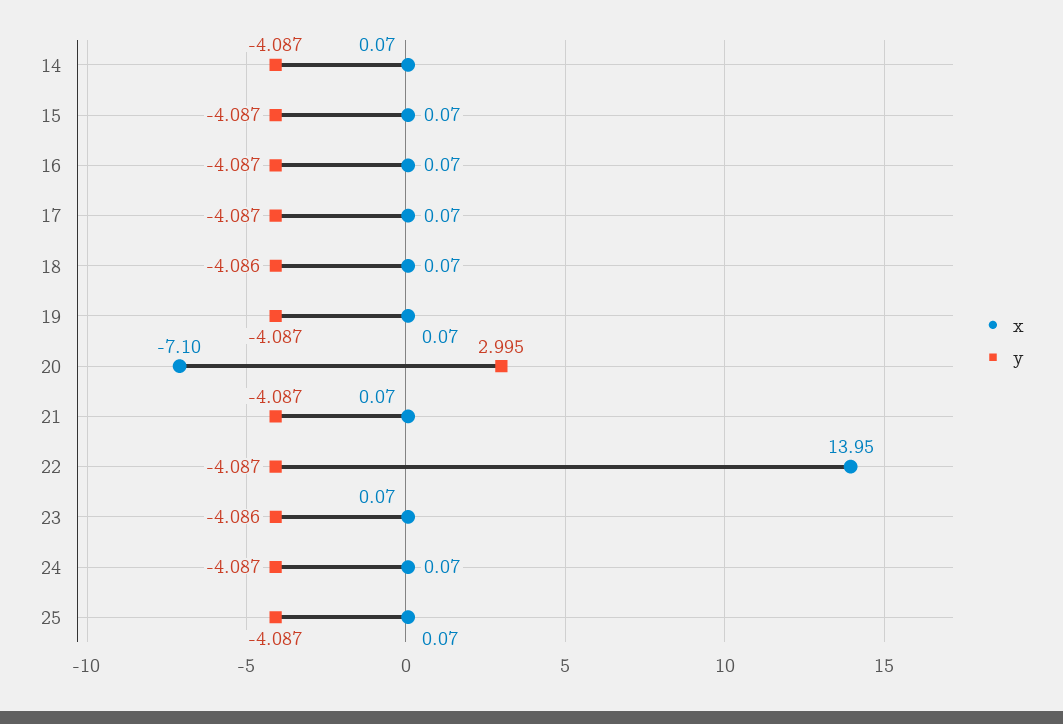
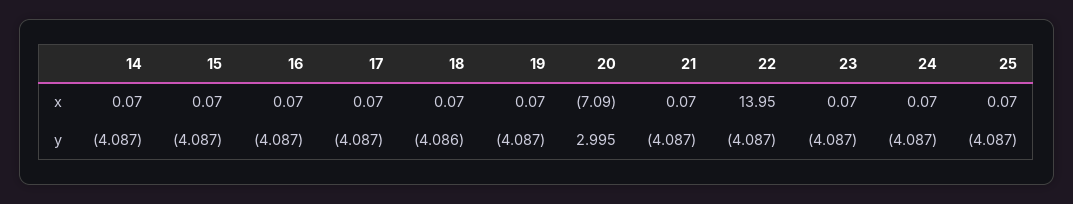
x, 20: -7.1 -> -7.09
y, 23: -4.086 -> -4.087

